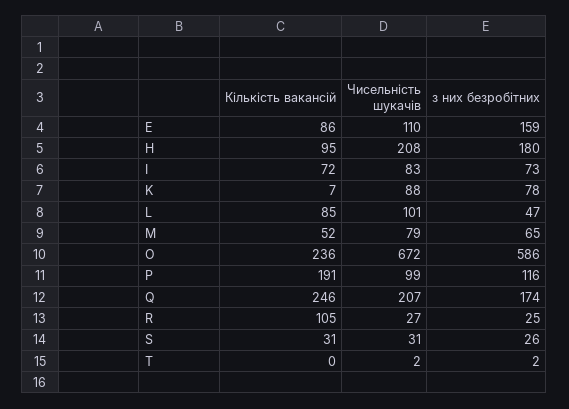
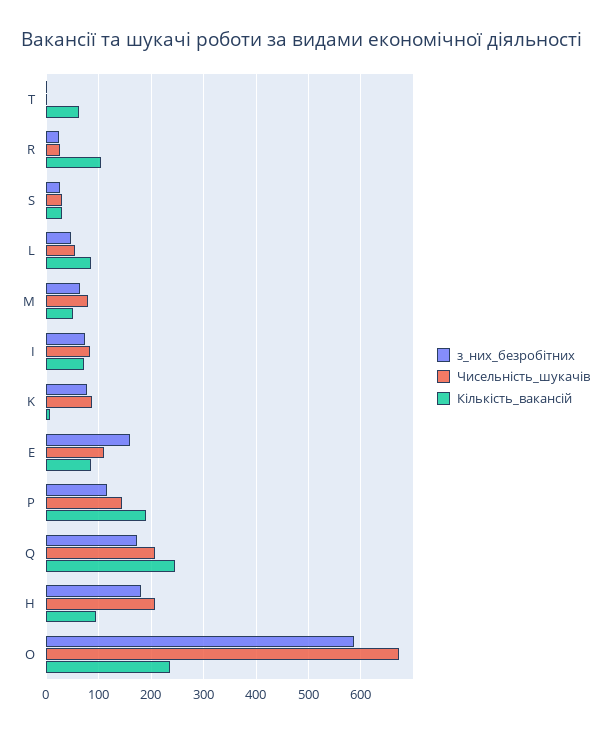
Чисельність шукачів, L: 101 -> 60
Чисельність шукачів, P: 99 -> 140
Кількість вакансій, T: 0 -> 60

